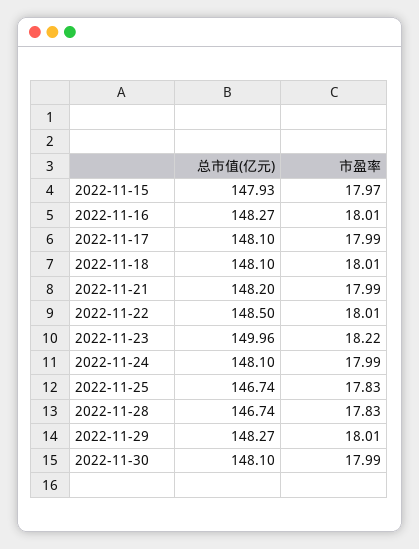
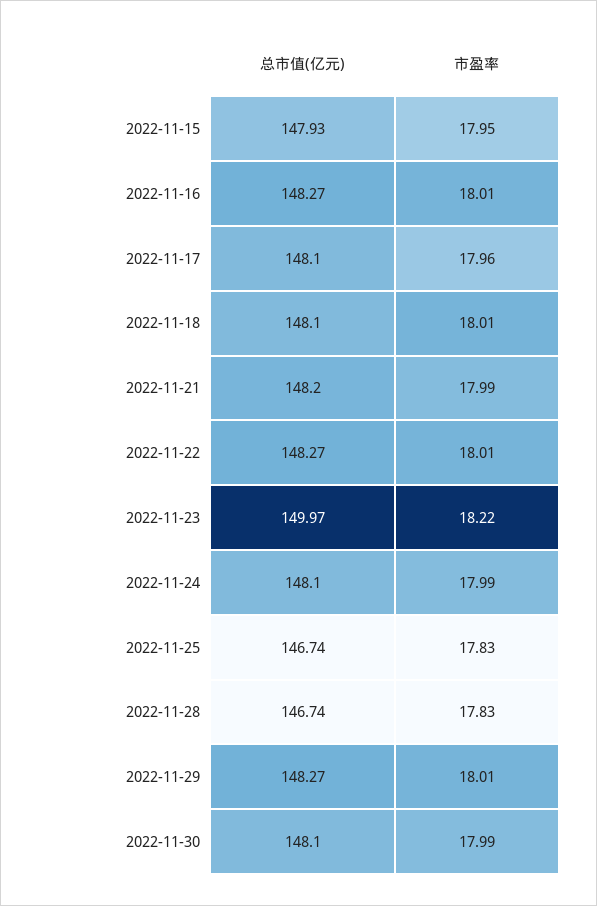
市盈率, 2022-11-15: 17.97 -> 17.95
市盈率, 2022-11-17: 17.99 -> 17.96
总市值(亿元), 2022-11-22: 148.5 -> 148.27
总市值(亿元), 2022-11-23: 149.96 -> 149.97

